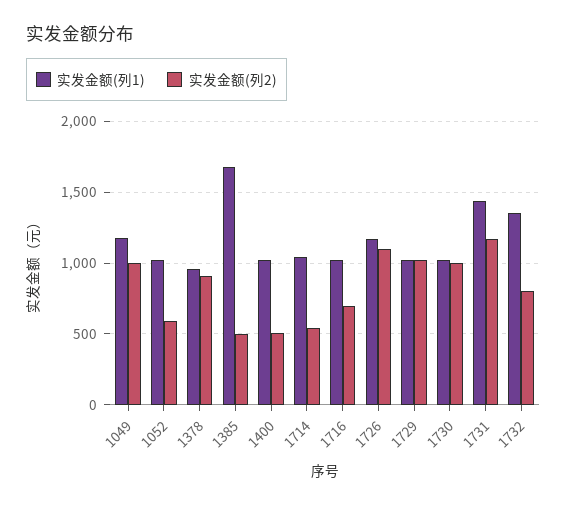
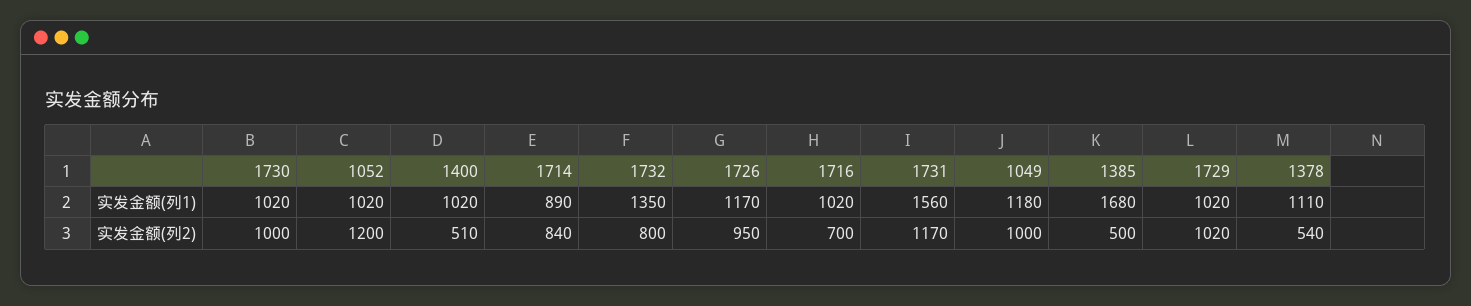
实发金额(列2), 1052: 600 -> 1200
实发金额(列1), 1378: 950 -> 1110
实发金额(列2), 1378: 900 -> 540
实发金额(列1), 1714: 1050 -> 890
实发金额(列2), 1714: 550 -> 840
实发金额(列2), 1726: 1100 -> 950
实发金额(列1), 1731: 1450 -> 1560

